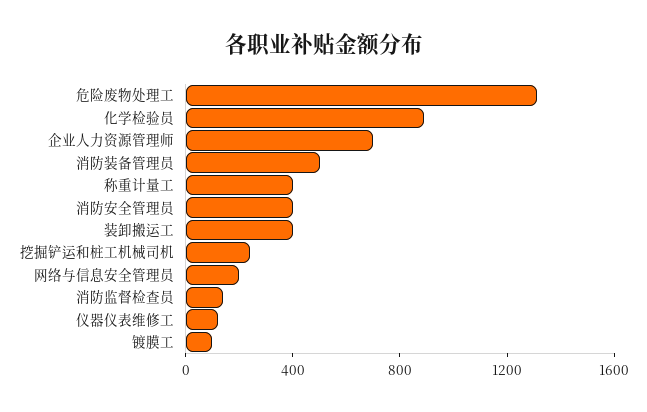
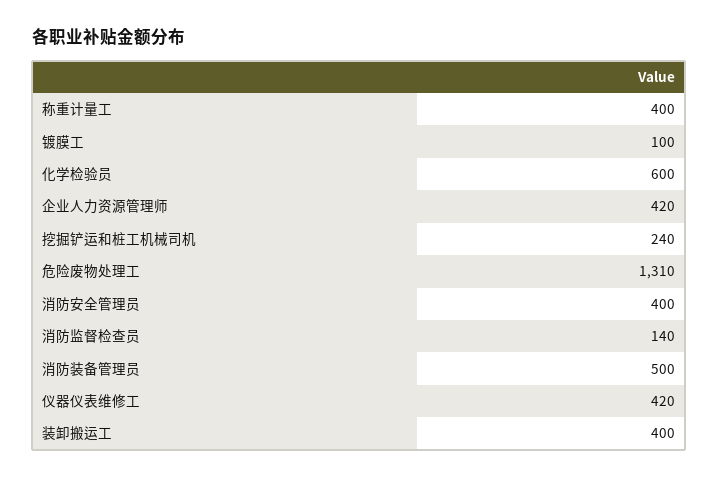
化学检验员: 900 -> 600
企业人力资源管理师: 700 -> 420
网络与信息安全管理员: 200 -> none
仪器仪表维修工: 100 -> 420

